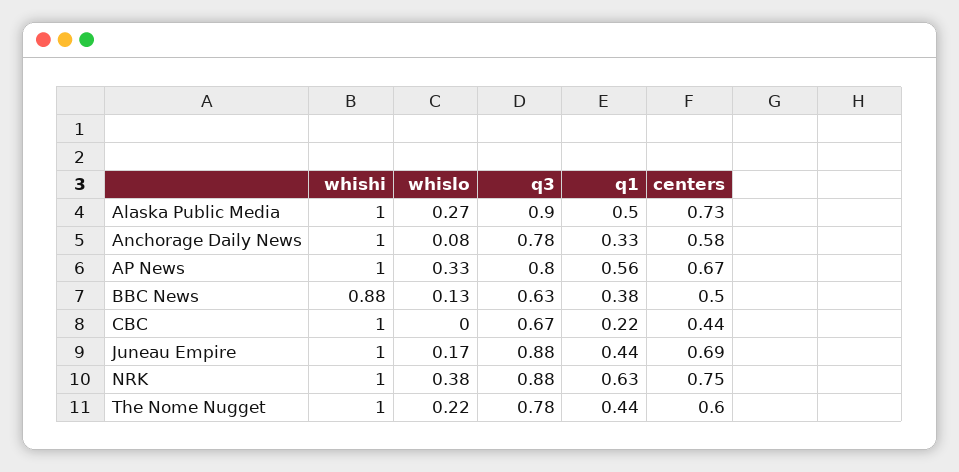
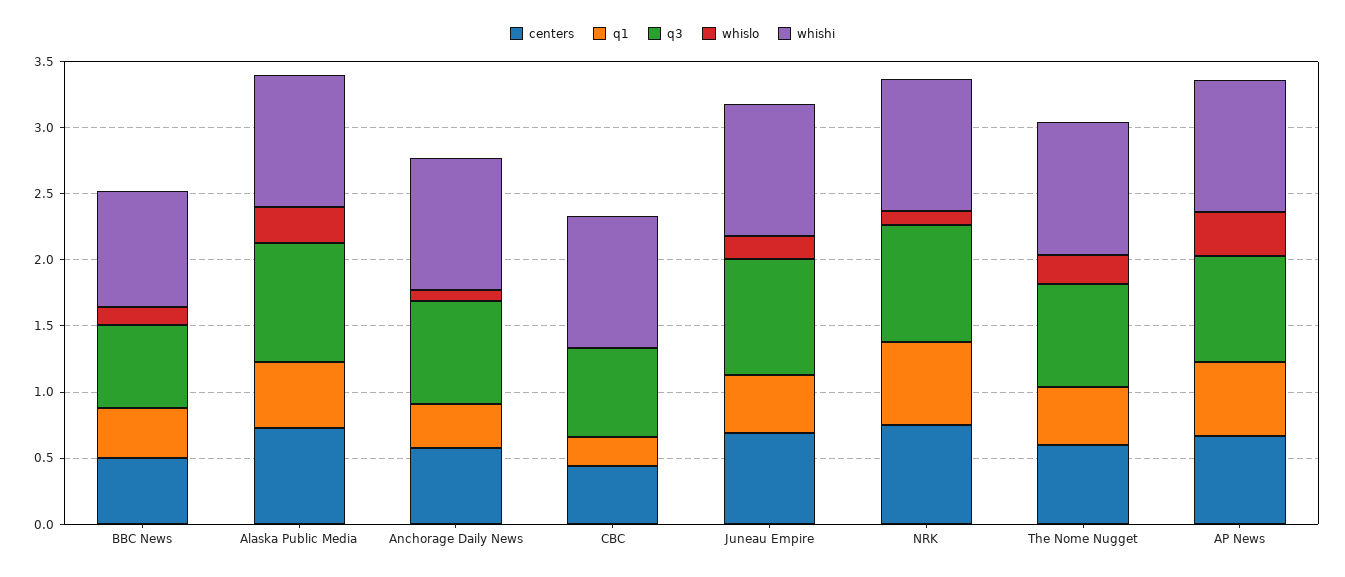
whislo, NRK: 0.38 -> 0.1

